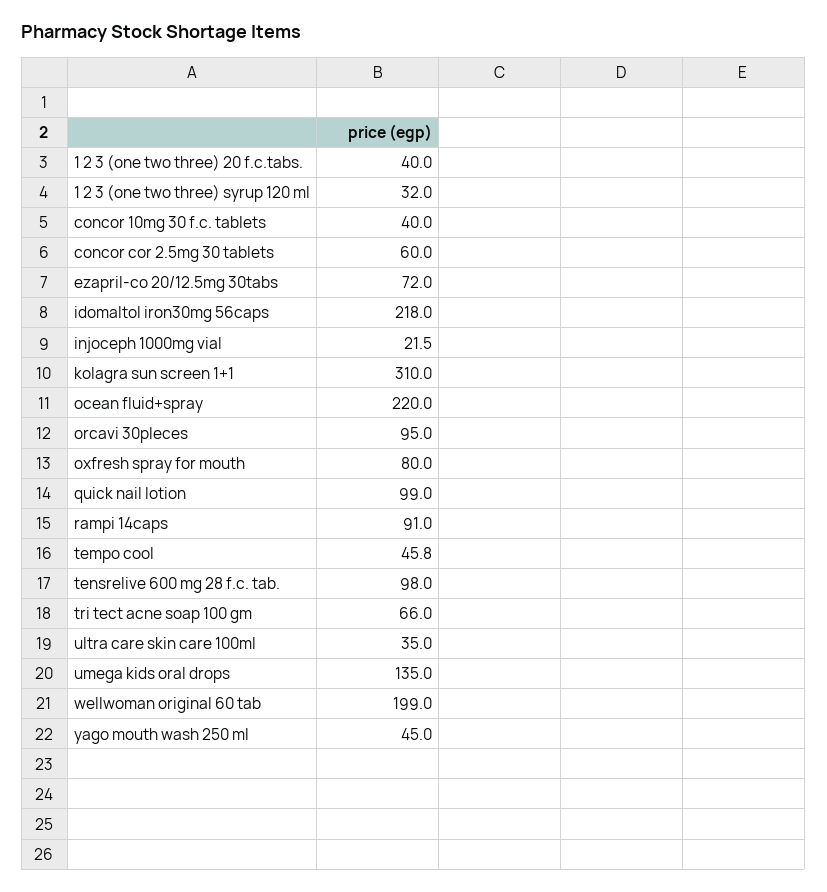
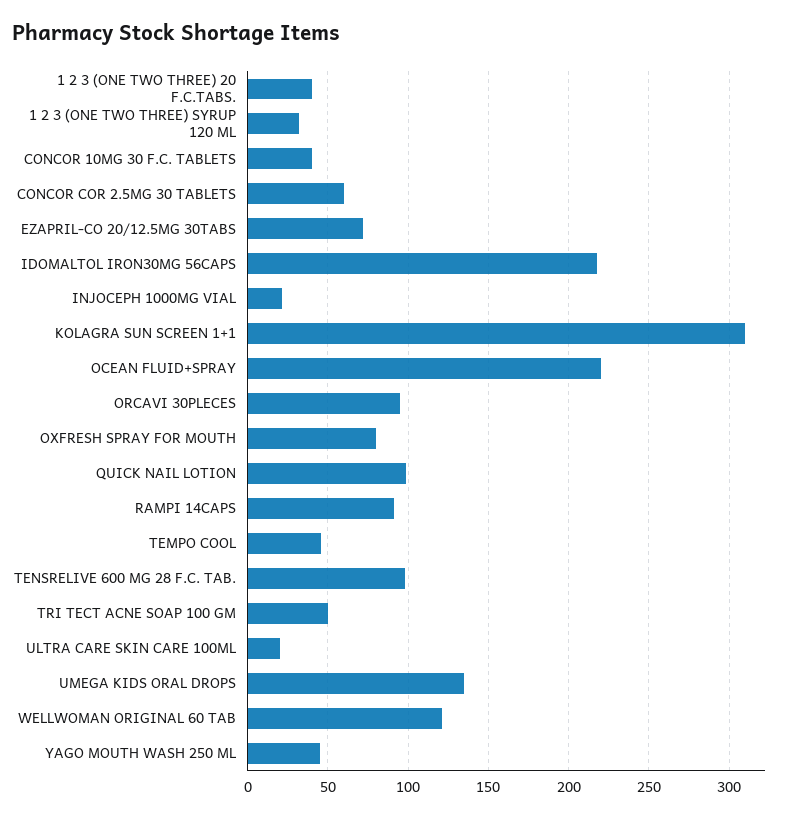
tri tect acne soap 100 gm: 66 -> 50
ultra care skin care 100ml: 35 -> 20
wellwoman original 60 tab: 199 -> 120

